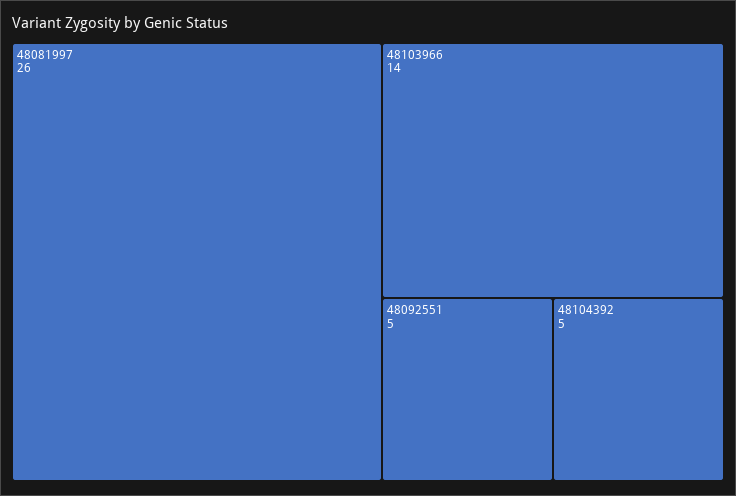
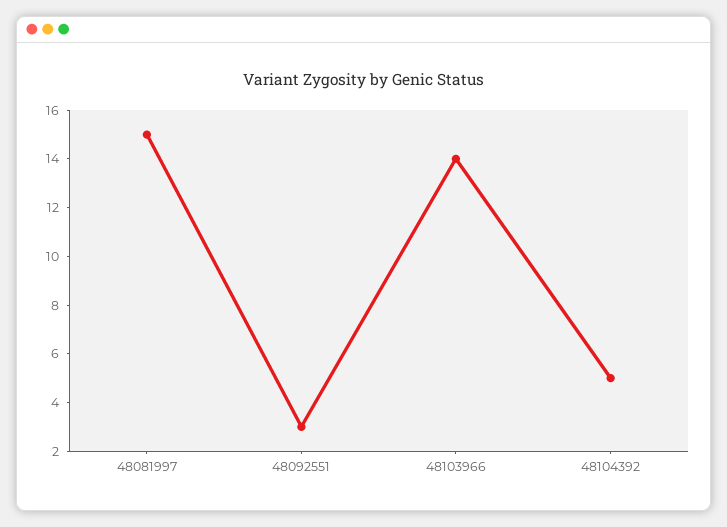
48081997: 26 -> 15
48092551: 5 -> 3

